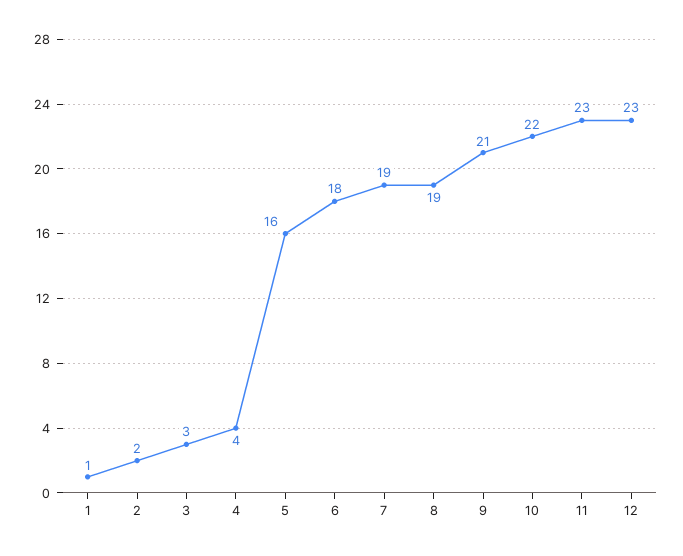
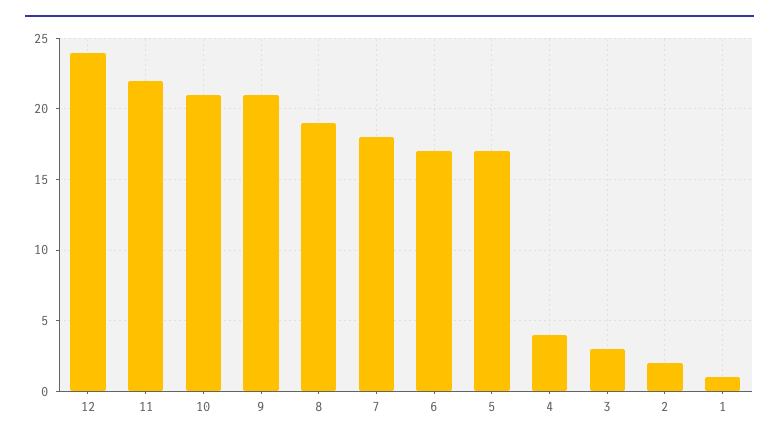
5: 16 -> 17
6: 18 -> 17
7: 19 -> 18
10: 22 -> 21
11: 23 -> 22
12: 23 -> 24

